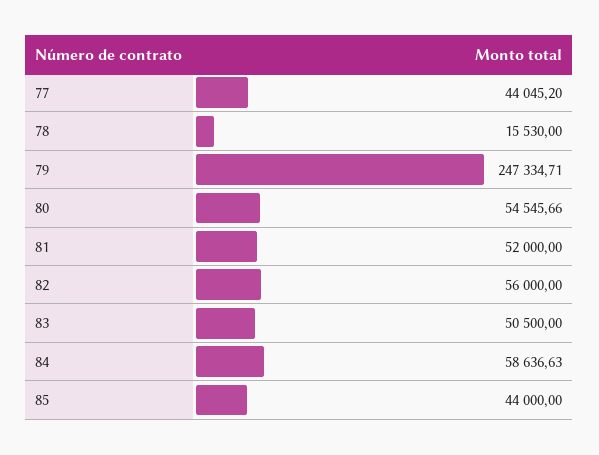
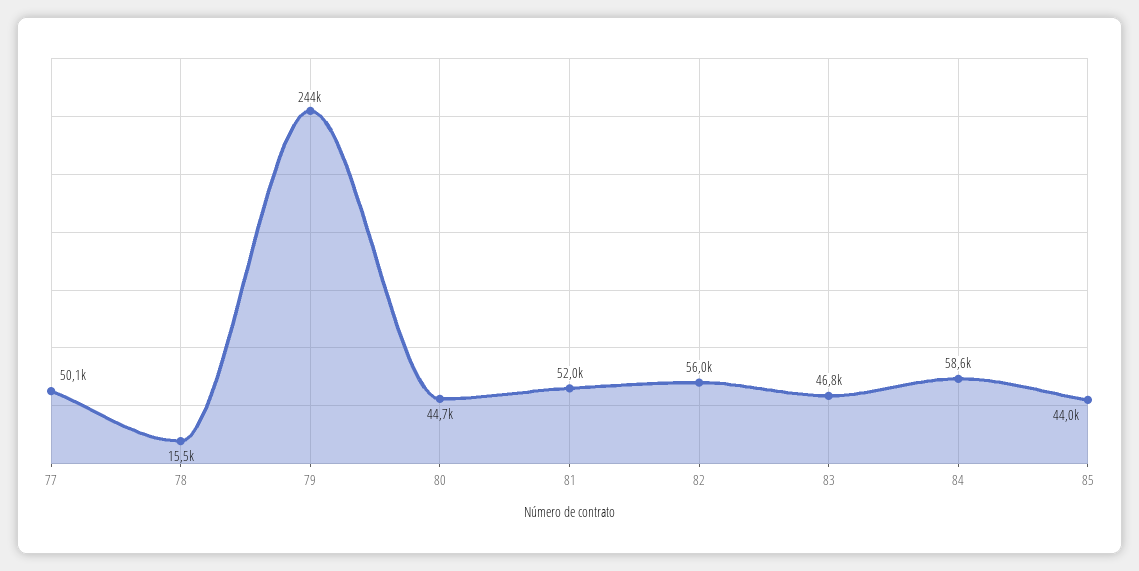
77: 44045.2 -> 50100
79: 247334.71 -> 244000
80: 54545.66 -> 44700
83: 50500 -> 46800

